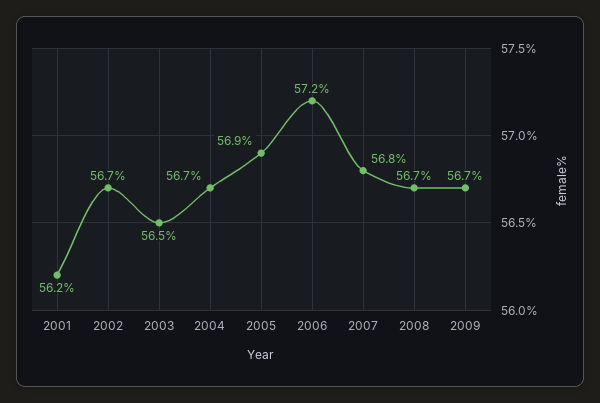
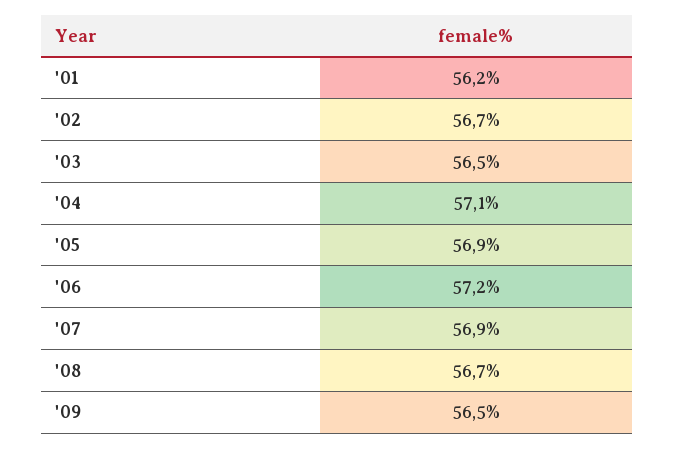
2004: 56.7 -> 57.1
2007: 56.8 -> 56.9
2009: 56.7 -> 56.5

